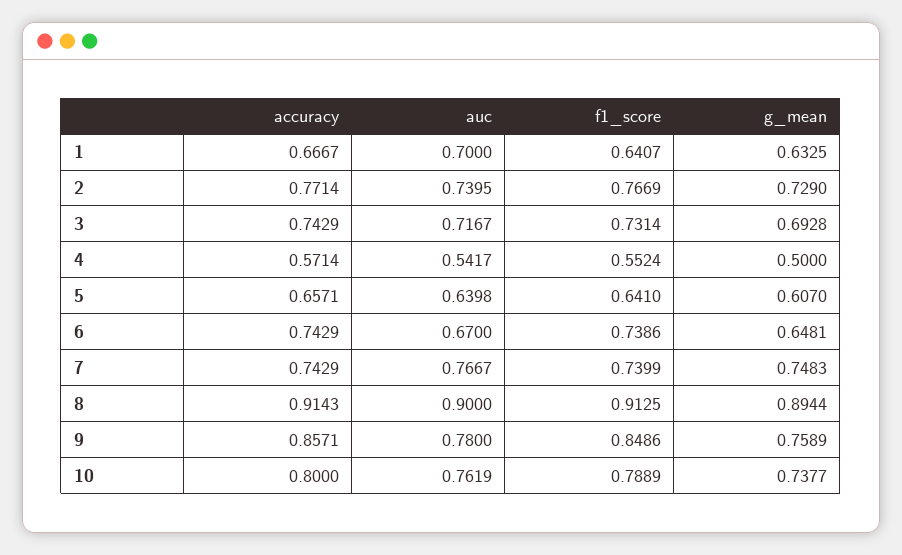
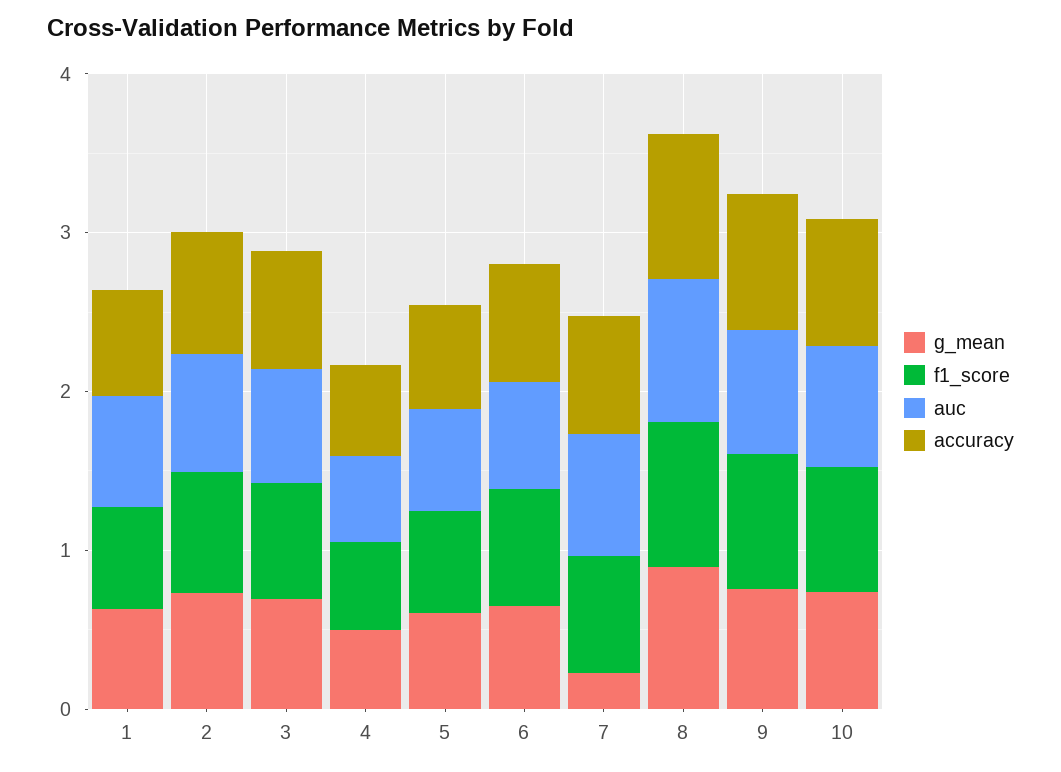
g_mean, 7: 0.7483 -> 0.2

